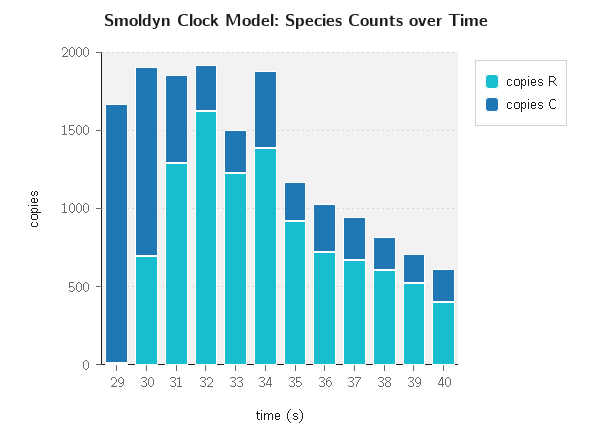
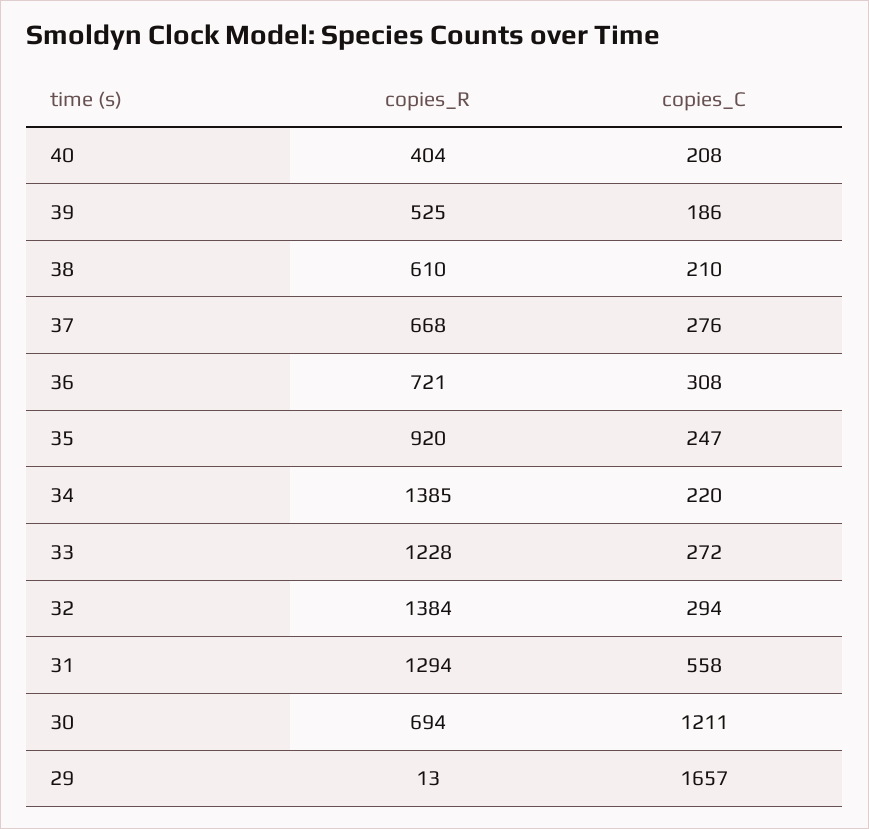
copies R, 32: 1600 -> 1384
copies C, 34: 500 -> 220

